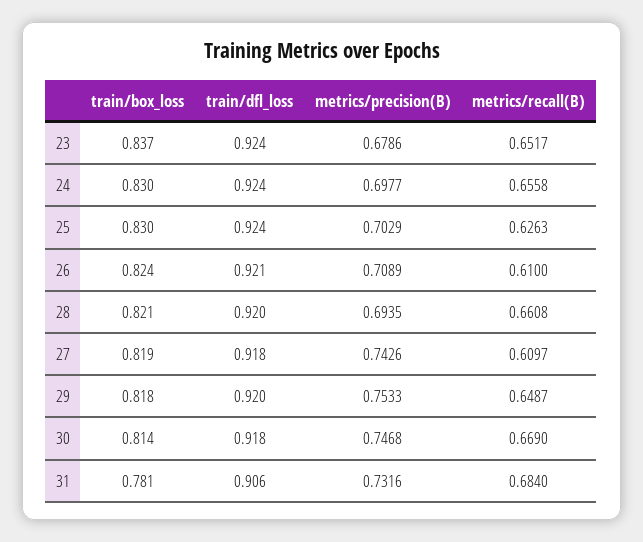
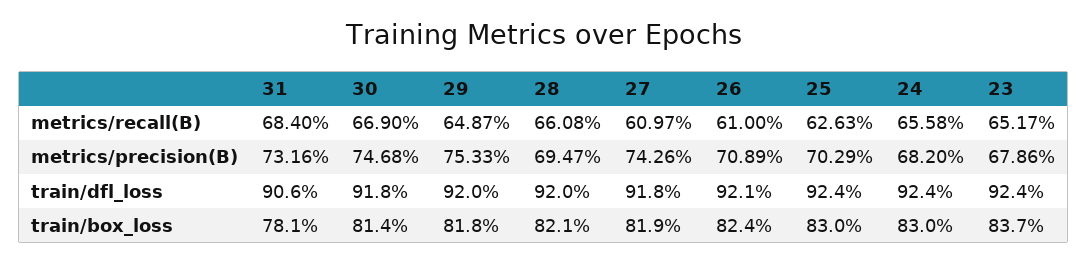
metrics/precision(B), 24: 0.6977 -> 0.682
metrics/precision(B), 28: 0.6935 -> 0.6947

